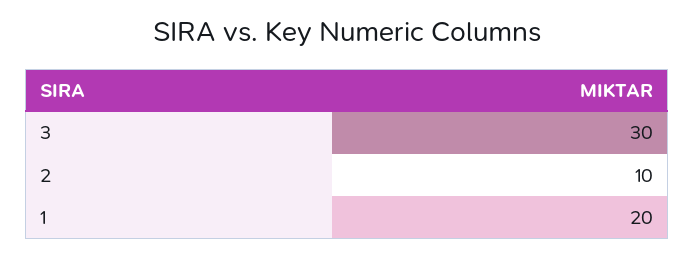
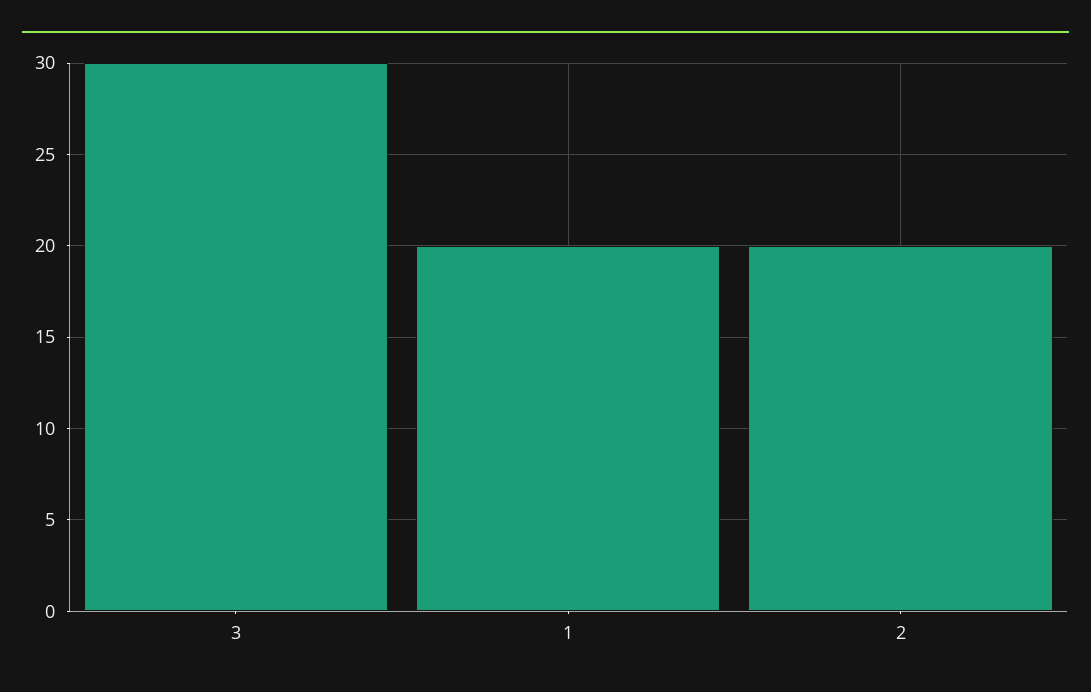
2: 10 -> 20

